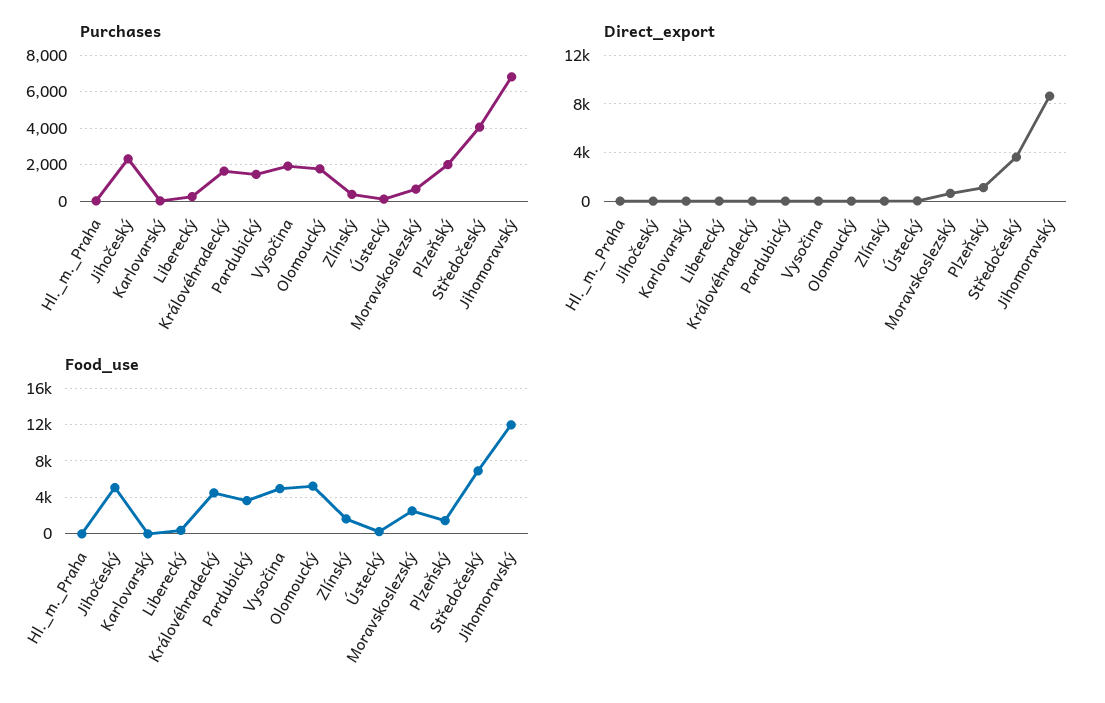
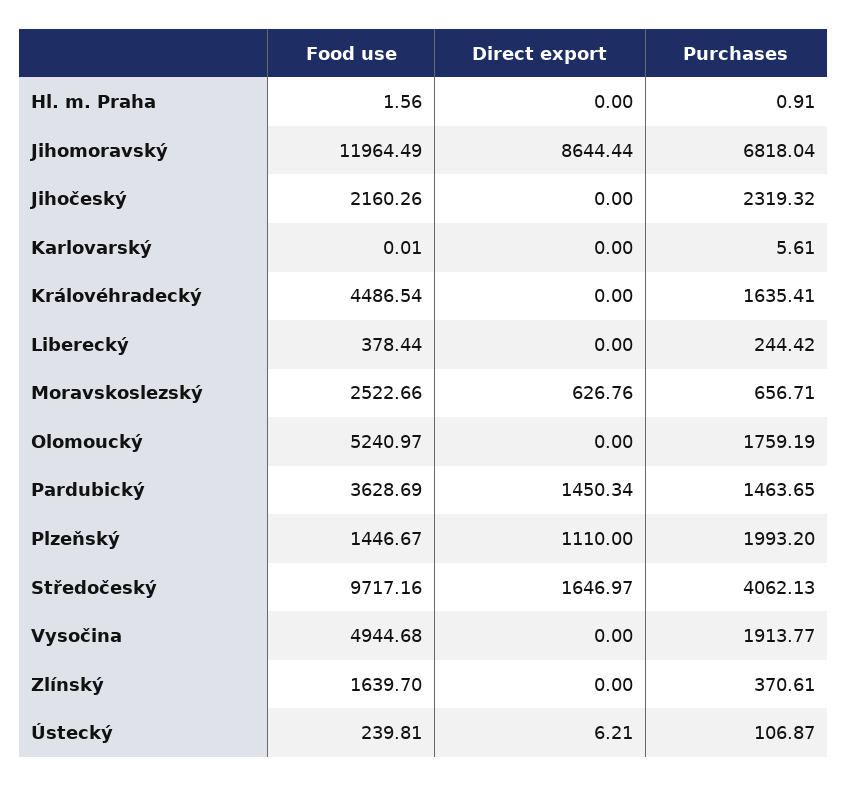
Direct_export, Pardubický: 0 -> 1450.34
Direct_export, Středočeský: 3500 -> 1646.97
Food_use, Jihočeský: 5000 -> 2160.26
Food_use, Středočeský: 7000 -> 9717.16

